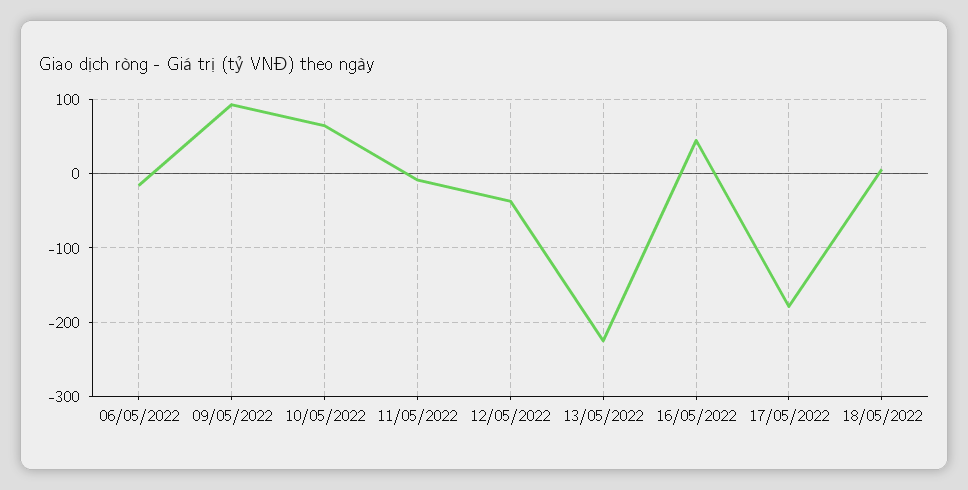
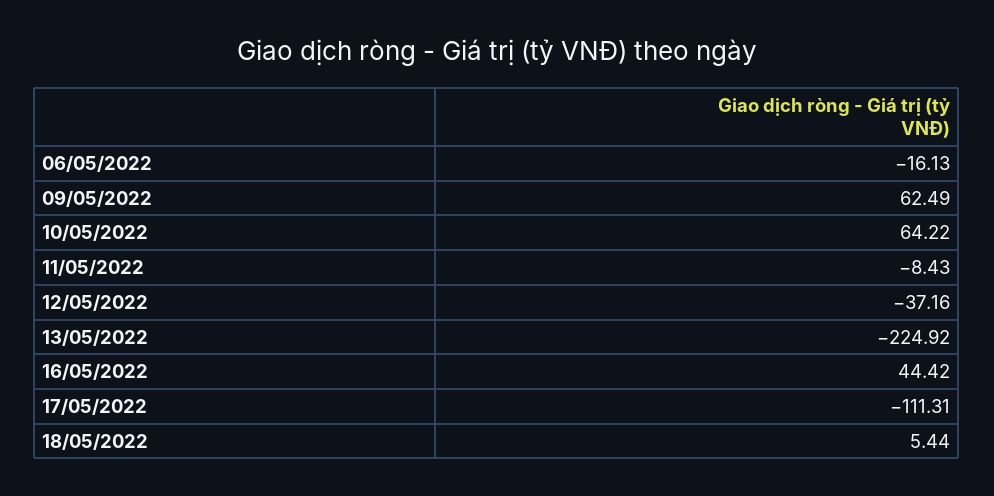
09/05/2022: 90 -> 62.49
17/05/2022: -180 -> -111.31

